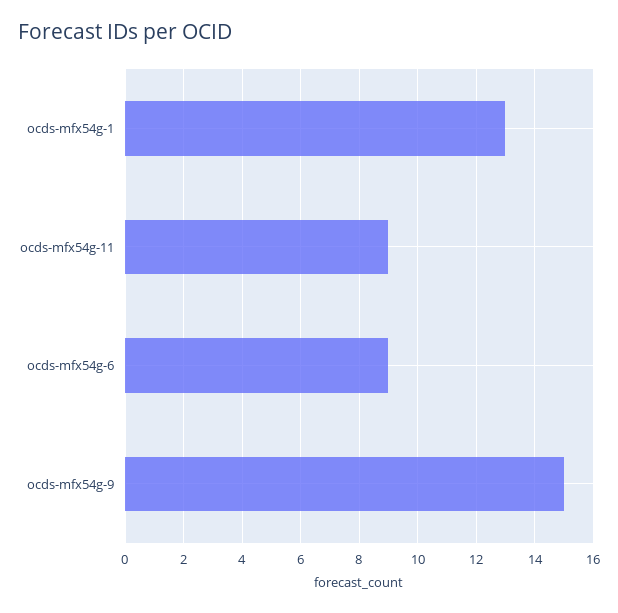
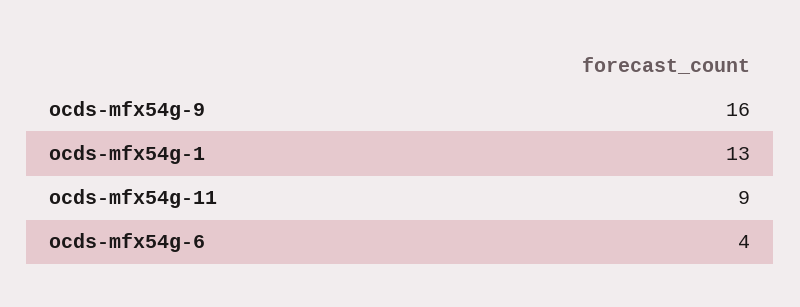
ocds-mfx54g-6: 9 -> 4
ocds-mfx54g-9: 15 -> 16

